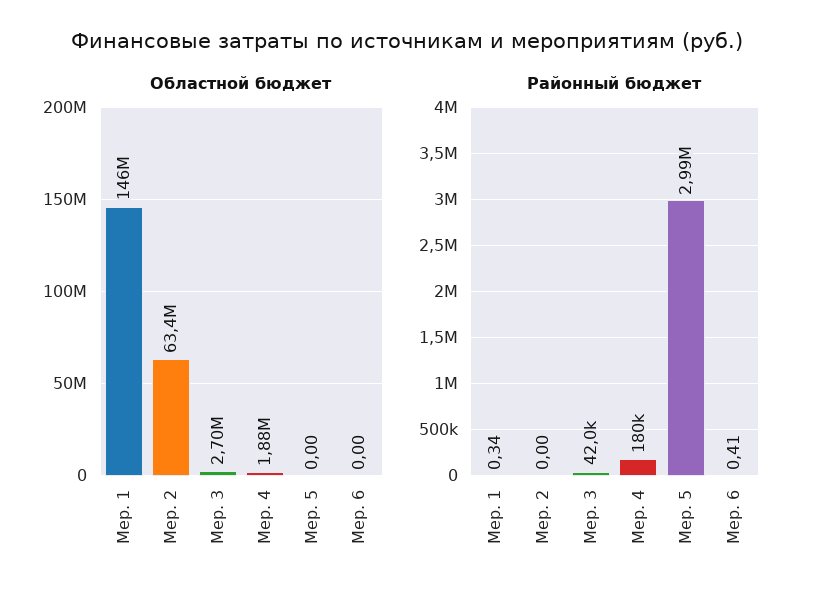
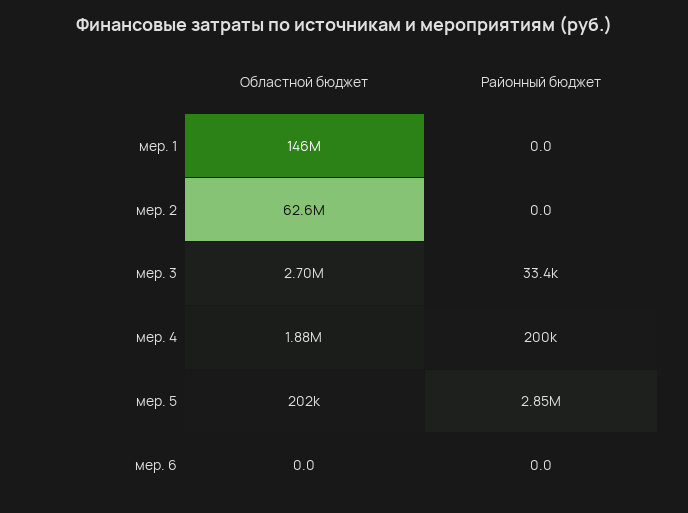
Областной бюджет, Мер. 2: 63400000 -> 62600000
Областной бюджет, Мер. 5: 0 -> 202000
Районный бюджет, Мер. 1: 0.34 -> 0
Районный бюджет, Мер. 3: 42000 -> 33400
Районный бюджет, Мер. 4: 180000 -> 200000
Районный бюджет, Мер. 5: 2990000 -> 2850000
Районный бюджет, Мер. 6: 0.41 -> 0

